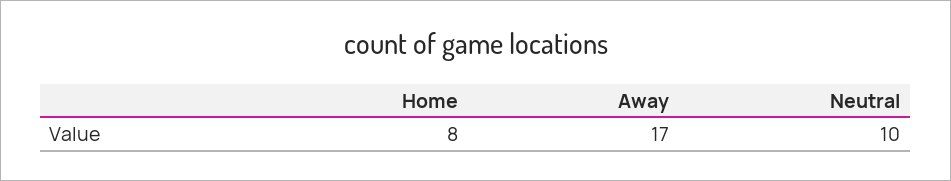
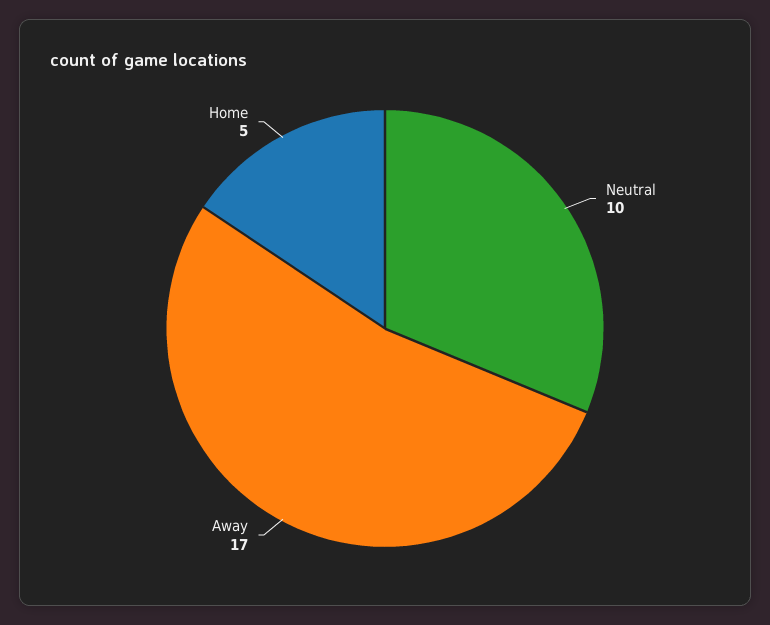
Home: 8 -> 5

